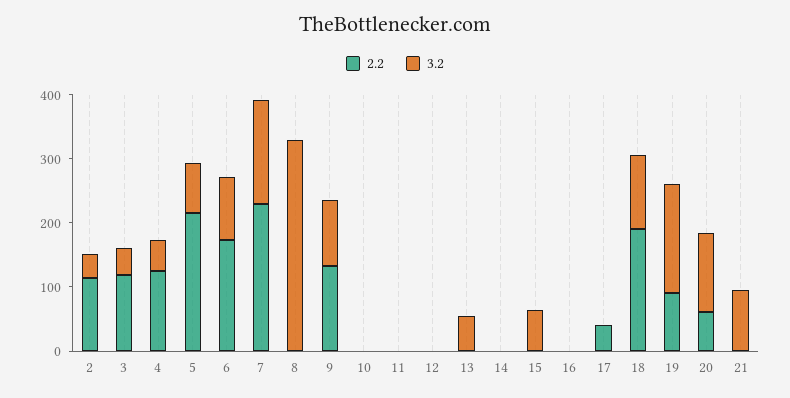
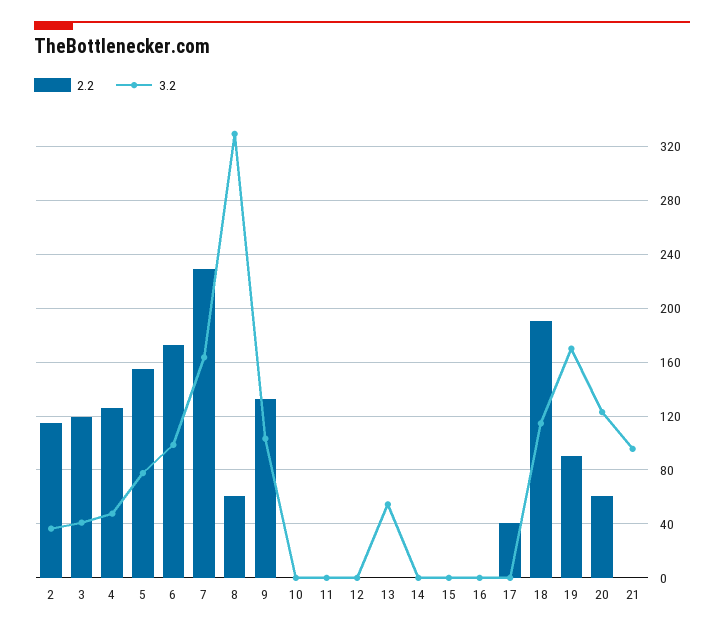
2.2, 5: 220 -> 155
2.2, 8: 0 -> 60
3.2, 15: 60 -> 0

